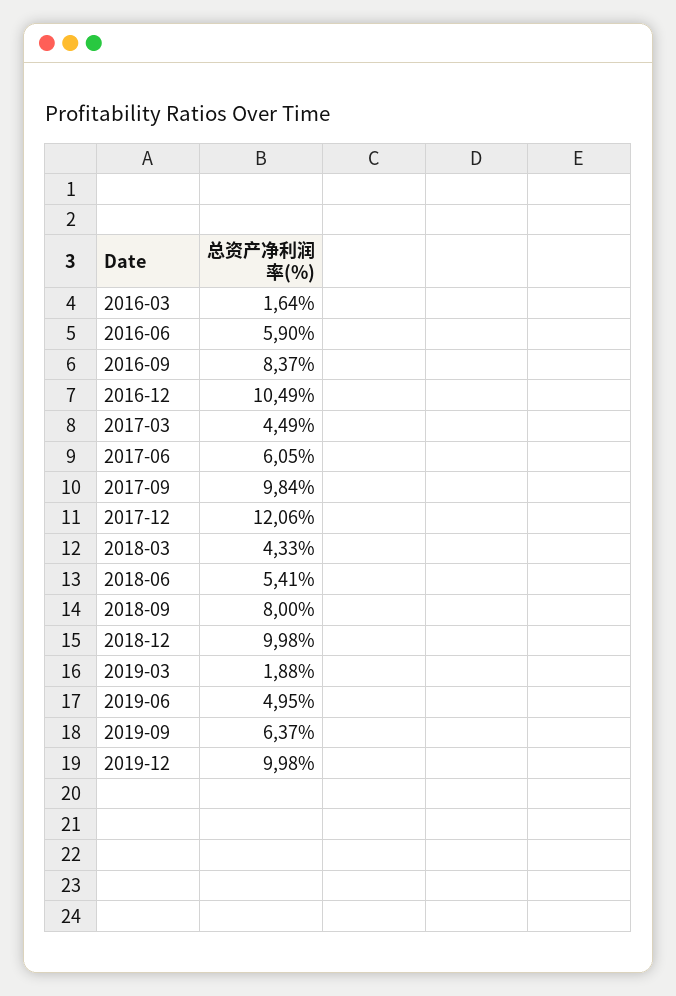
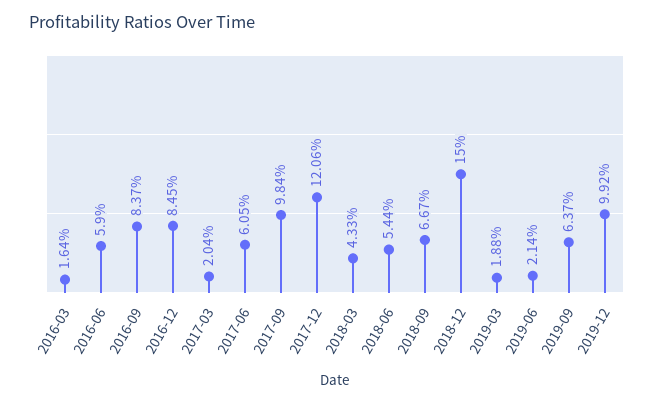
2016-12: 10.49 -> 8.45
2017-03: 4.49 -> 2.04
2018-06: 5.41 -> 5.44
2018-09: 8 -> 6.67
2018-12: 9.98 -> 15
2019-06: 4.95 -> 2.14
2019-12: 9.98 -> 9.92

